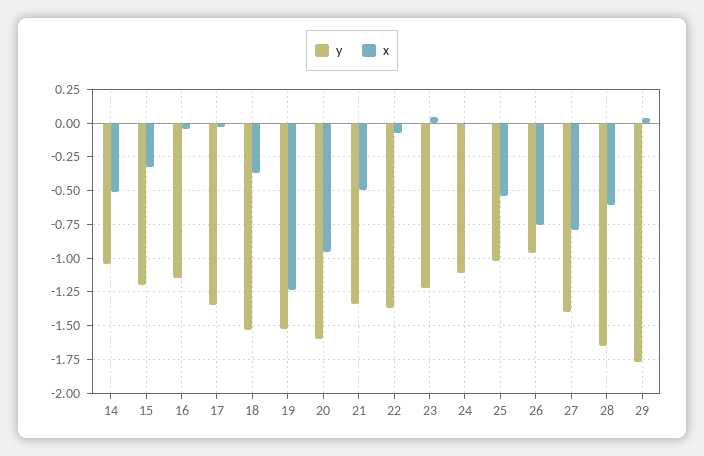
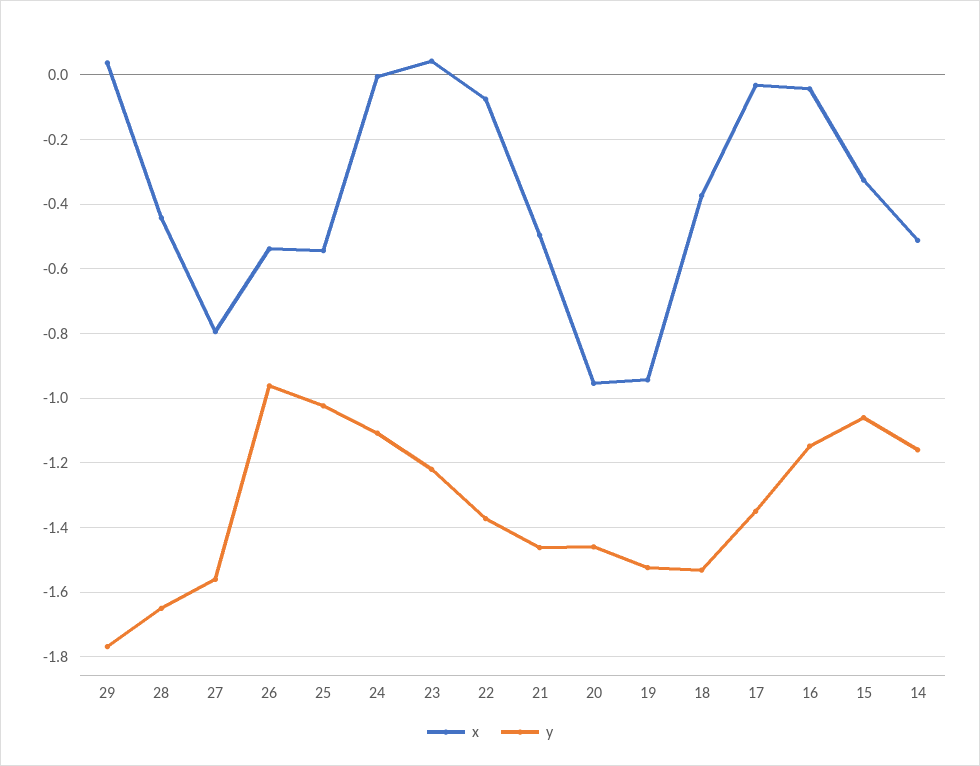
y, 14: -1.05 -> -1.16
y, 15: -1.2 -> -1.06
x, 19: -1.25 -> -0.94
y, 20: -1.6 -> -1.46
y, 21: -1.35 -> -1.46
x, 26: -0.75 -> -0.54
y, 27: -1.4 -> -1.56
x, 28: -0.6 -> -0.44

